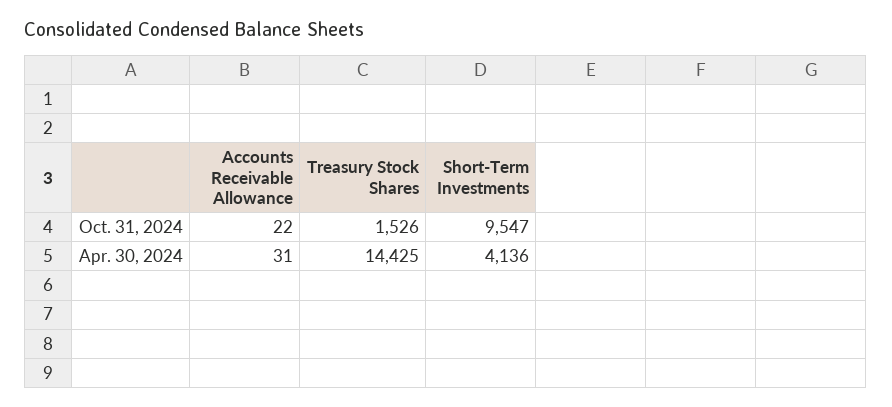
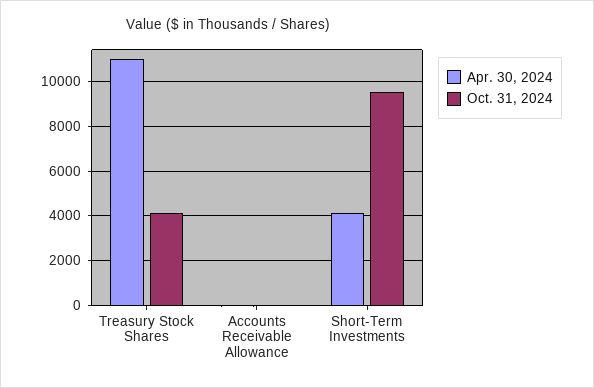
Oct. 31, 2024, Treasury Stock Shares: 1526 -> 4000
Apr. 30, 2024, Treasury Stock Shares: 14425 -> 11000

